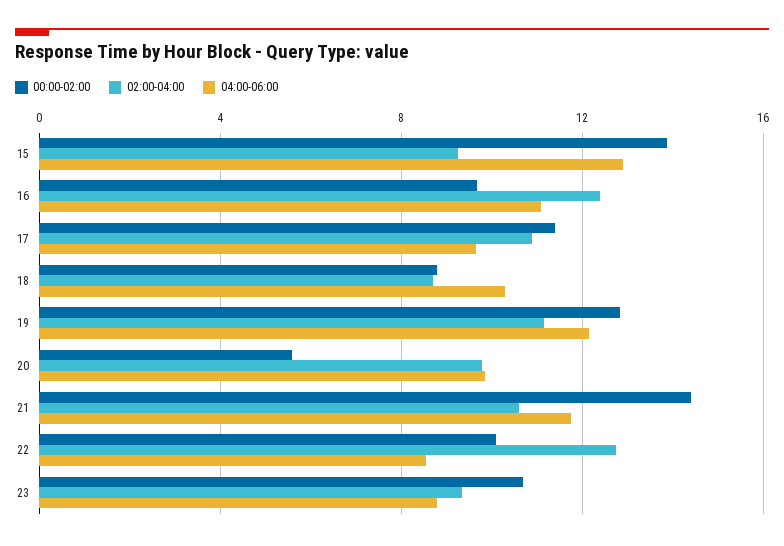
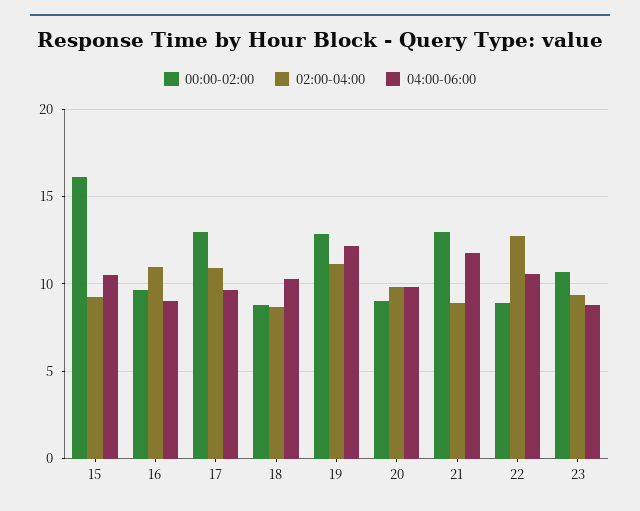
00:00-02:00, 15: 14 -> 16
04:00-06:00, 15: 13 -> 10.5
02:00-04:00, 16: 12.5 -> 11
04:00-06:00, 16: 11 -> 9
00:00-02:00, 17: 11.5 -> 13
00:00-02:00, 20: 5.5 -> 9
00:00-02:00, 21: 14.5 -> 13
02:00-04:00, 21: 10.5 -> 9
00:00-02:00, 22: 10 -> 9
04:00-06:00, 22: 8.5 -> 10.5

